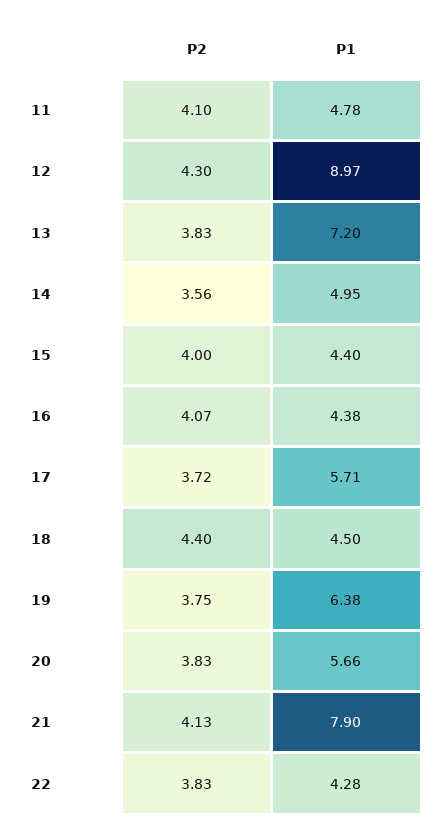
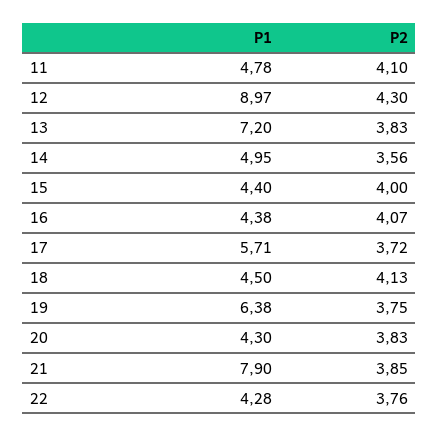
P2, 18: 4.4 -> 4.13
P1, 20: 5.66 -> 4.3
P2, 21: 4.13 -> 3.85
P2, 22: 3.83 -> 3.76

